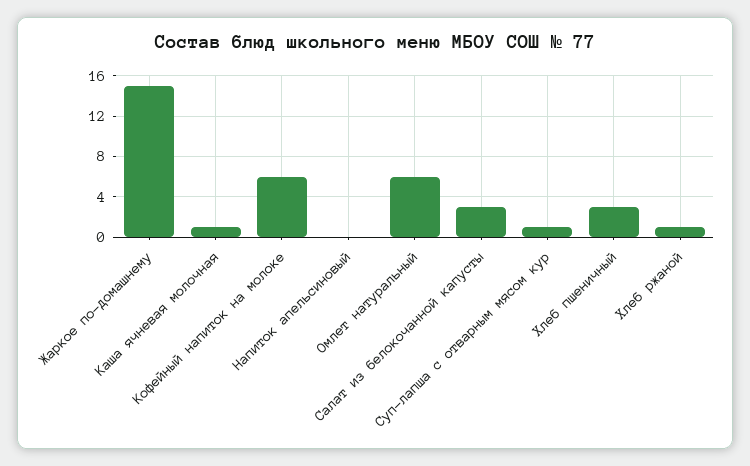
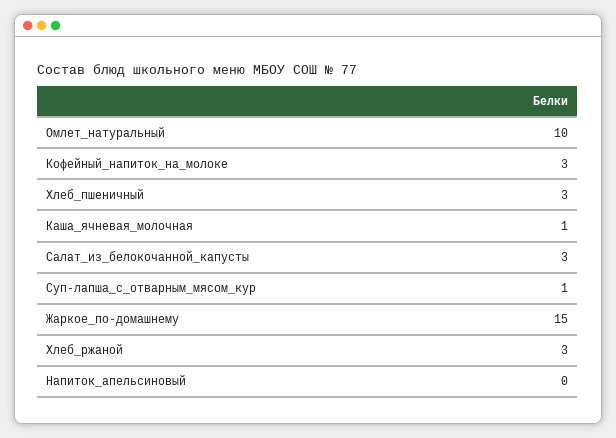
Кофейный напиток на молоке: 6 -> 3
Омлет натуральный: 6 -> 10
Хлеб ржаной: 1 -> 3

